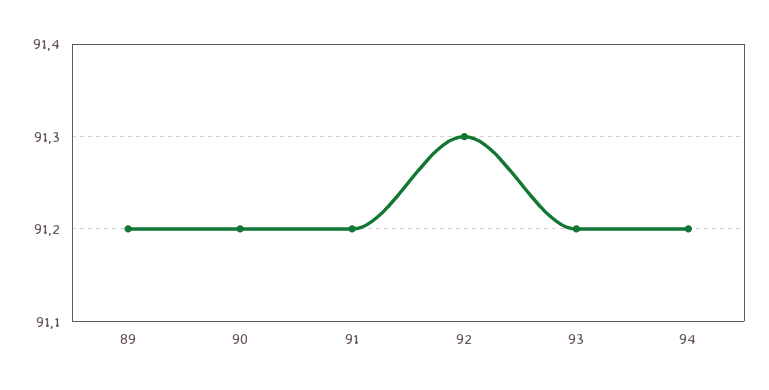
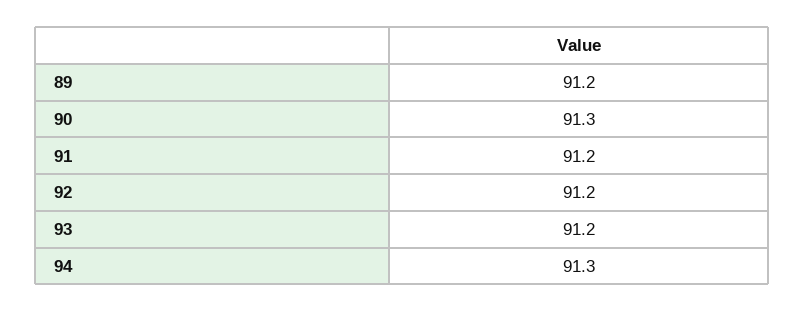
90: 91.2 -> 91.3
92: 91.3 -> 91.2
94: 91.2 -> 91.3

